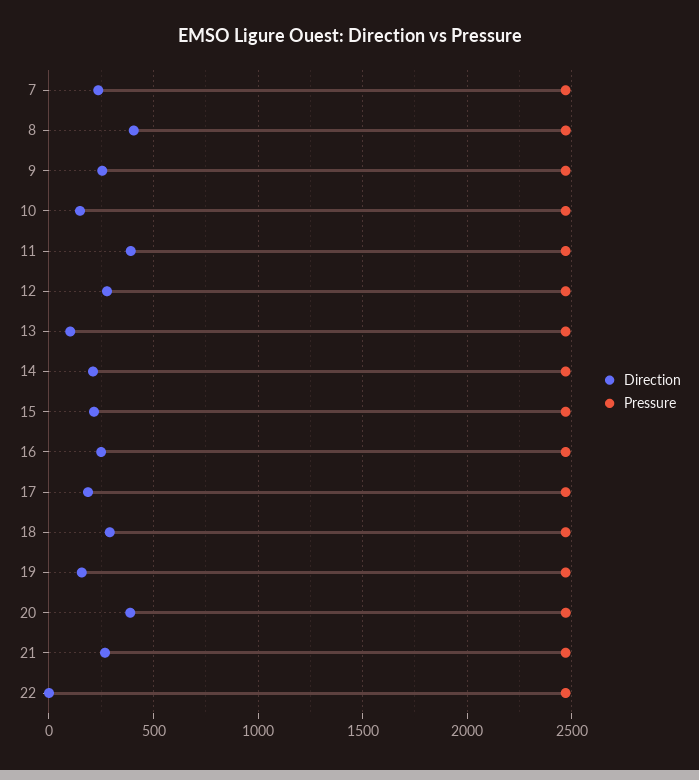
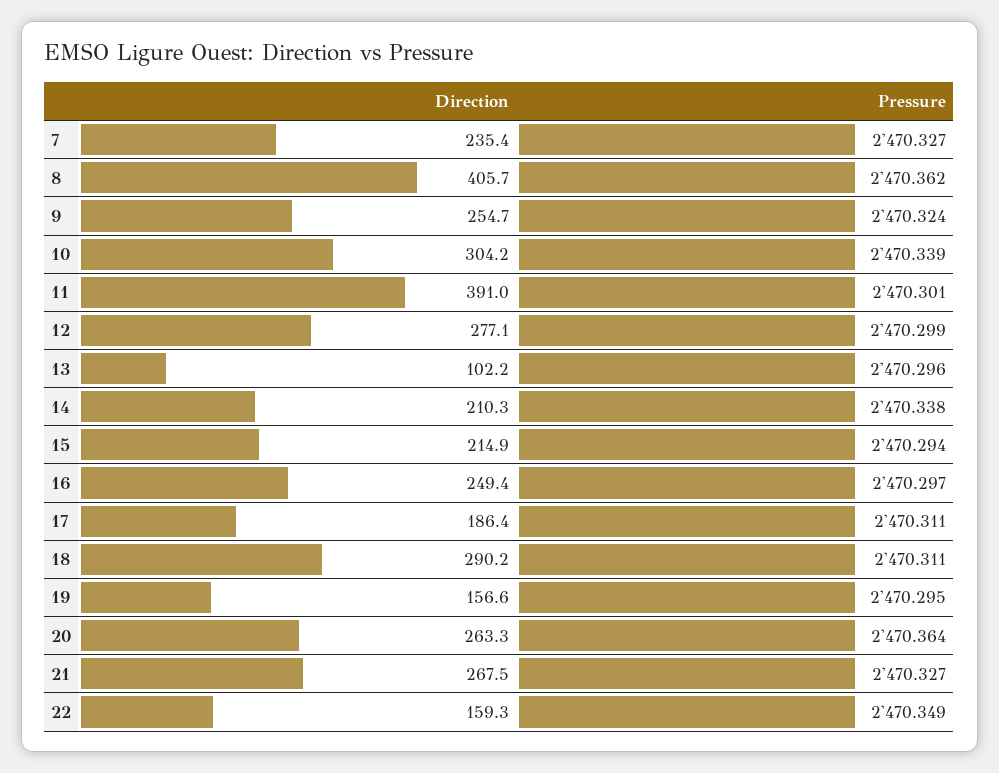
Direction, 10: 150 -> 304.2
Direction, 20: 400 -> 263.3
Direction, 22: 0 -> 159.3

